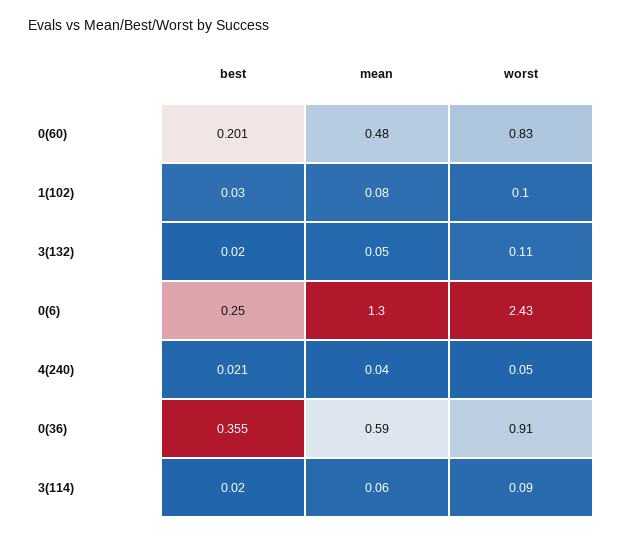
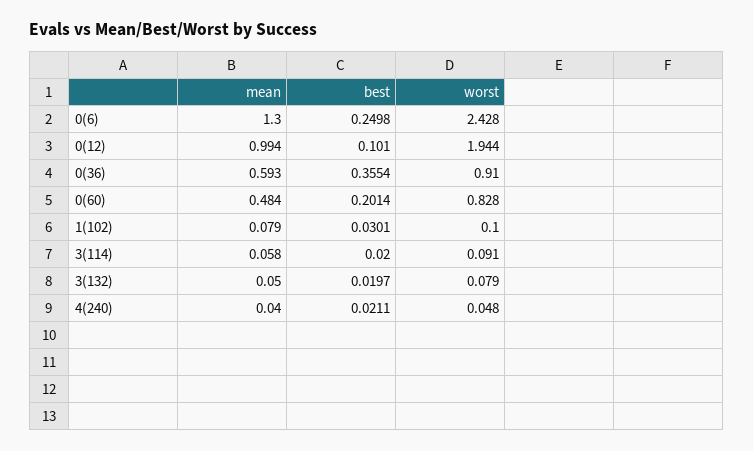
worst, 3(132): 0.11 -> 0.079
mean, 0(12): none -> 0.994
best, 0(12): none -> 0.101
worst, 0(12): none -> 1.944

